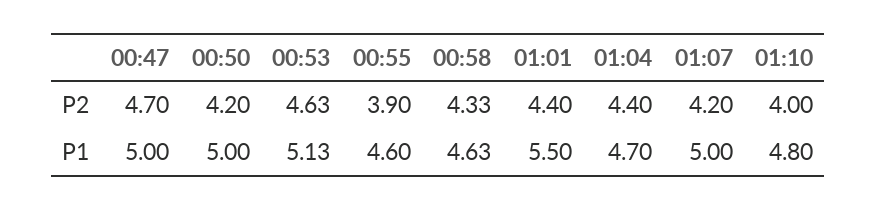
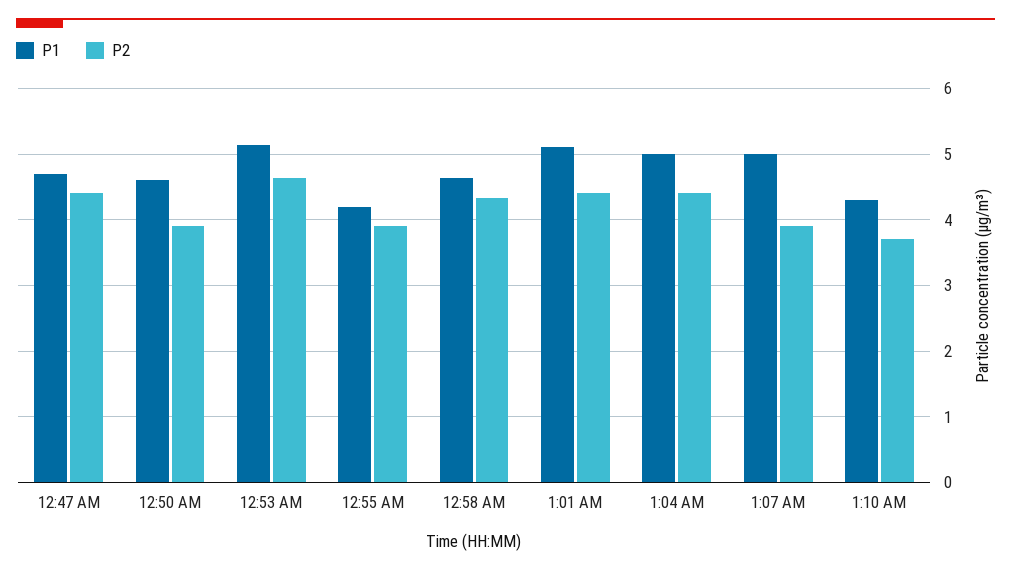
P2, 00:47: 4.7 -> 4.4
P2, 00:50: 4.2 -> 3.9
P2, 01:07: 4.2 -> 3.9
P2, 01:10: 4 -> 3.7
P1, 00:47: 5 -> 4.7
P1, 00:50: 5 -> 4.6
P1, 00:55: 4.6 -> 4.2
P1, 01:01: 5.5 -> 5.1
P1, 01:04: 4.7 -> 5
P1, 01:10: 4.8 -> 4.3

